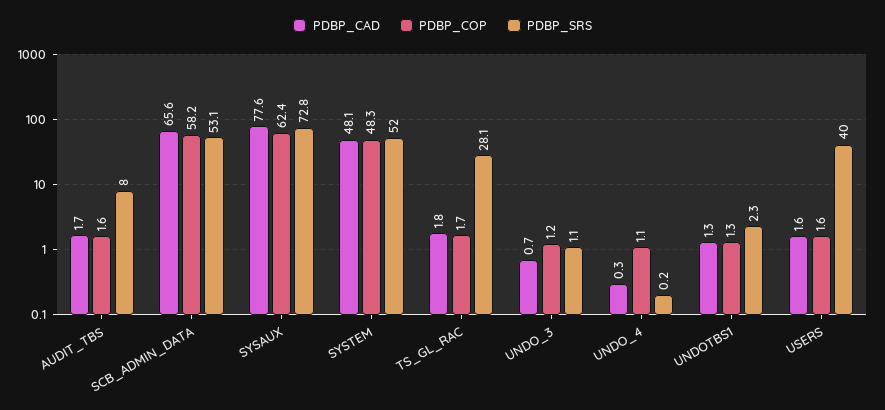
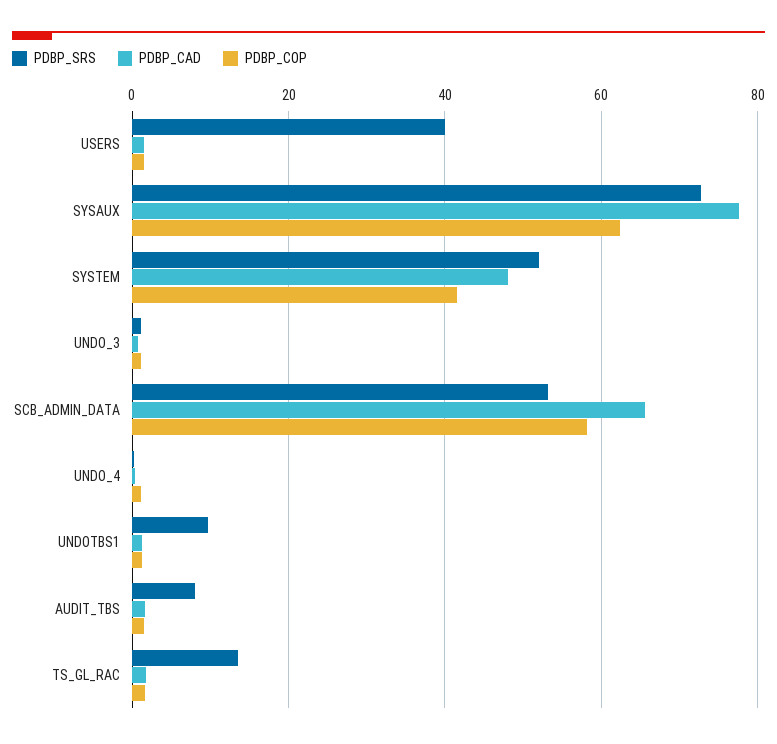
PDBP_COP, SYSTEM: 48.3 -> 42
PDBP_SRS, TS_GL_RAC: 28.1 -> 14
PDBP_SRS, UNDOTBS1: 2.3 -> 10

